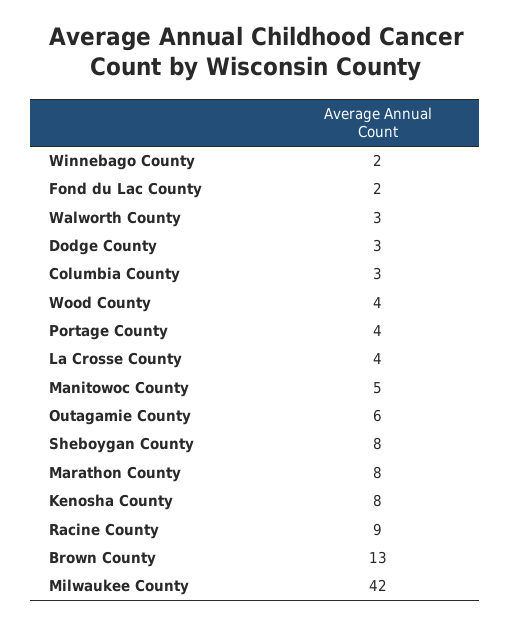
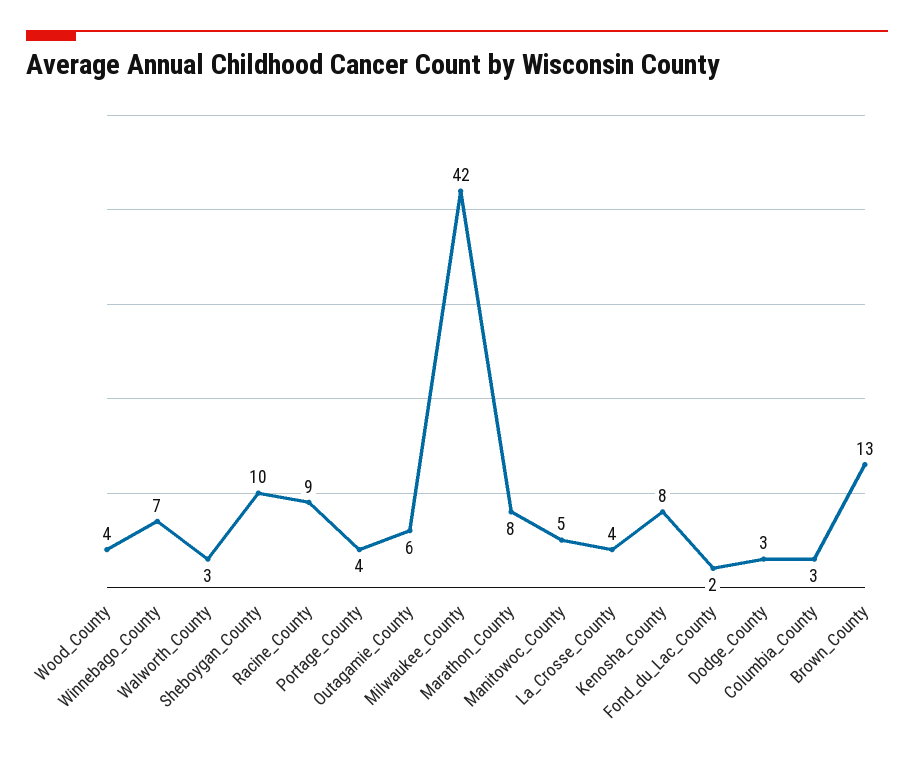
Winnebago County: 2 -> 7
Sheboygan County: 8 -> 10

